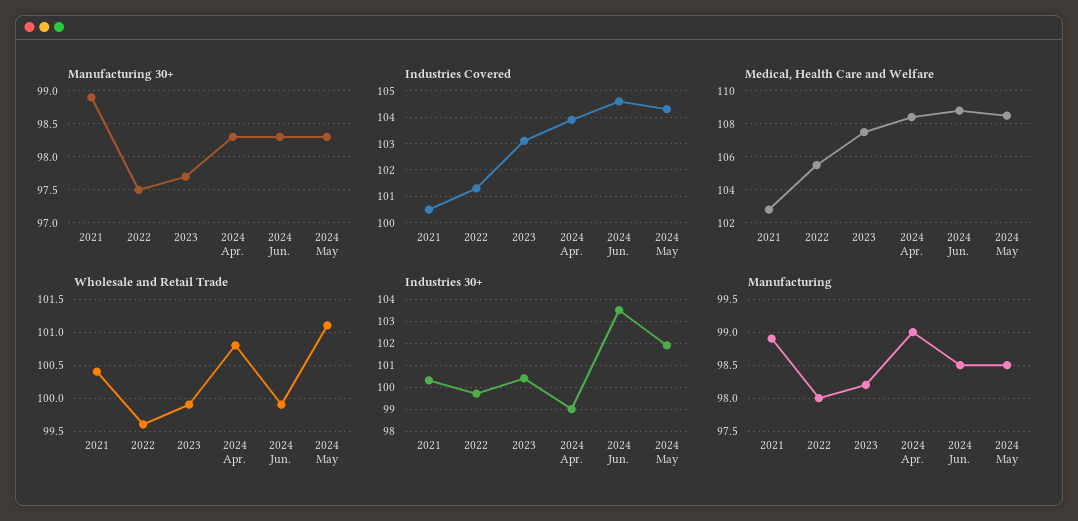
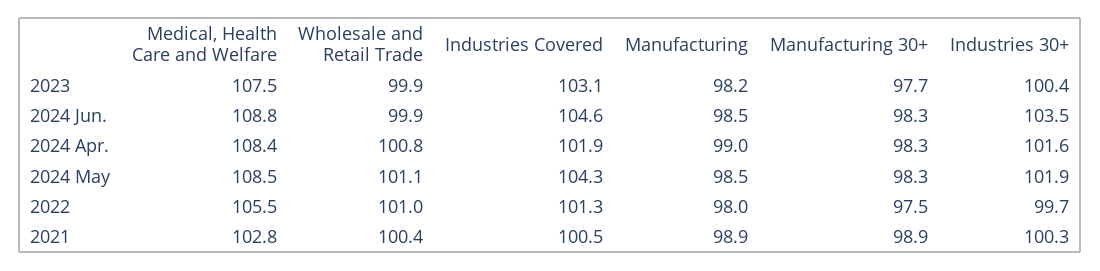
Industries Covered, 2024 Apr.: 104 -> 101.9
Wholesale and Retail Trade, 2022: 99.6 -> 101
Industries 30+, 2024 Apr.: 99 -> 101.6

